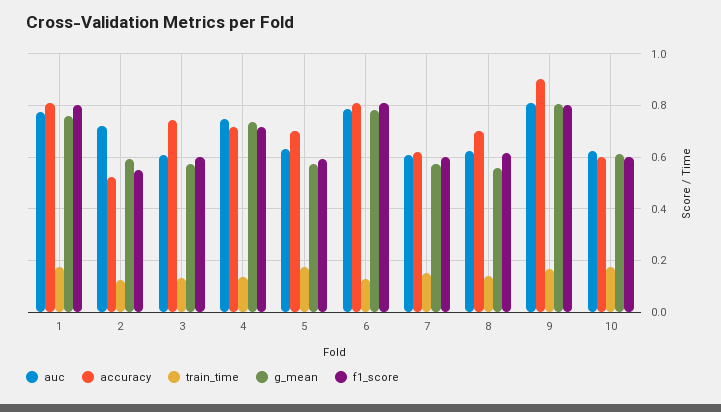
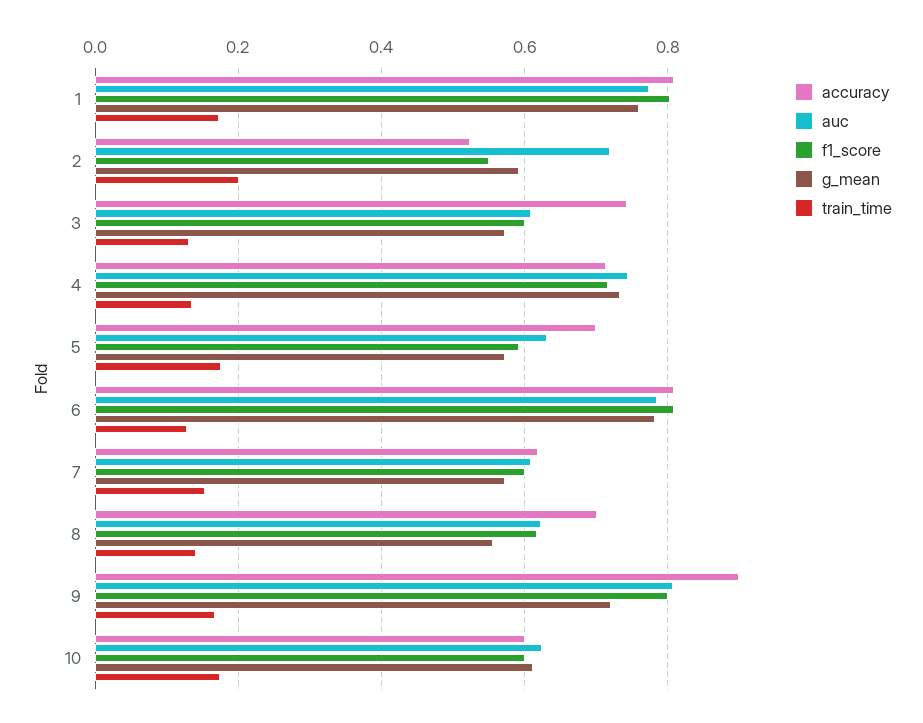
train_time, 2: 0.125 -> 0.2
g_mean, 9: 0.8 -> 0.72

